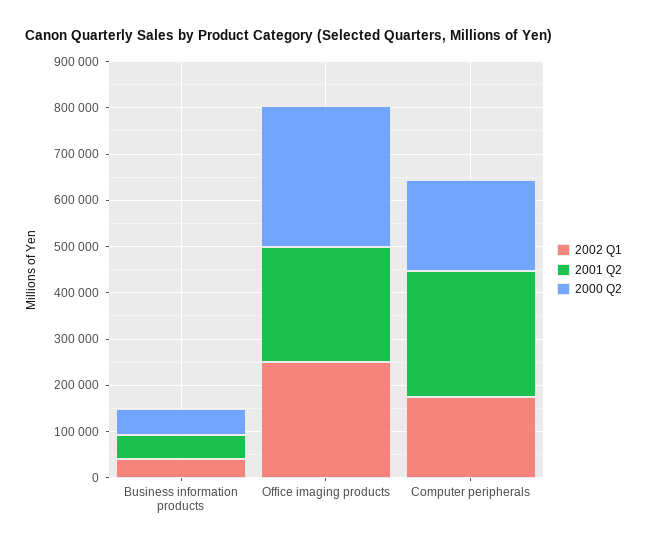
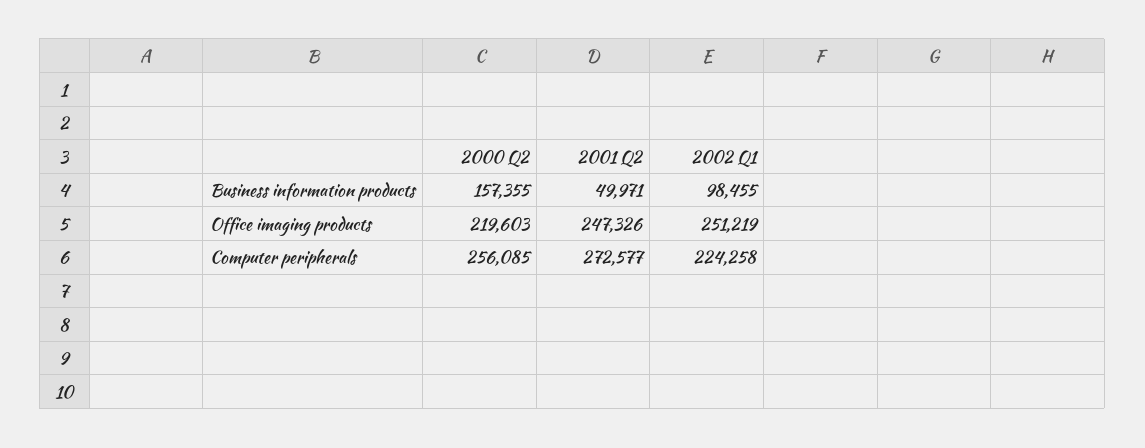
2002 Q1, Business information products: 40000 -> 98455
2000 Q2, Business information products: 60000 -> 157355
2000 Q2, Office imaging products: 300000 -> 219603
2002 Q1, Computer peripherals: 180000 -> 224258
2000 Q2, Computer peripherals: 200000 -> 256085

